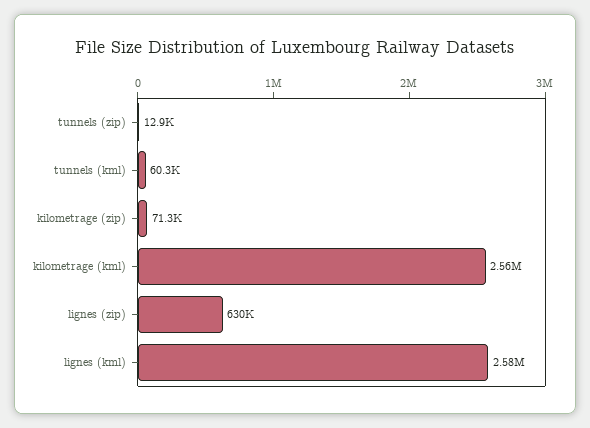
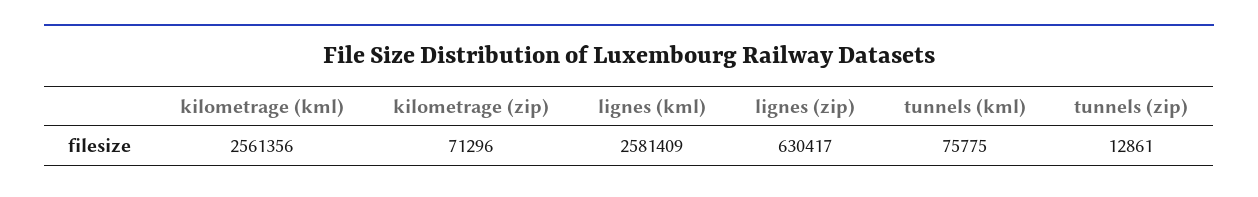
tunnels (kml): 60300 -> 75775

